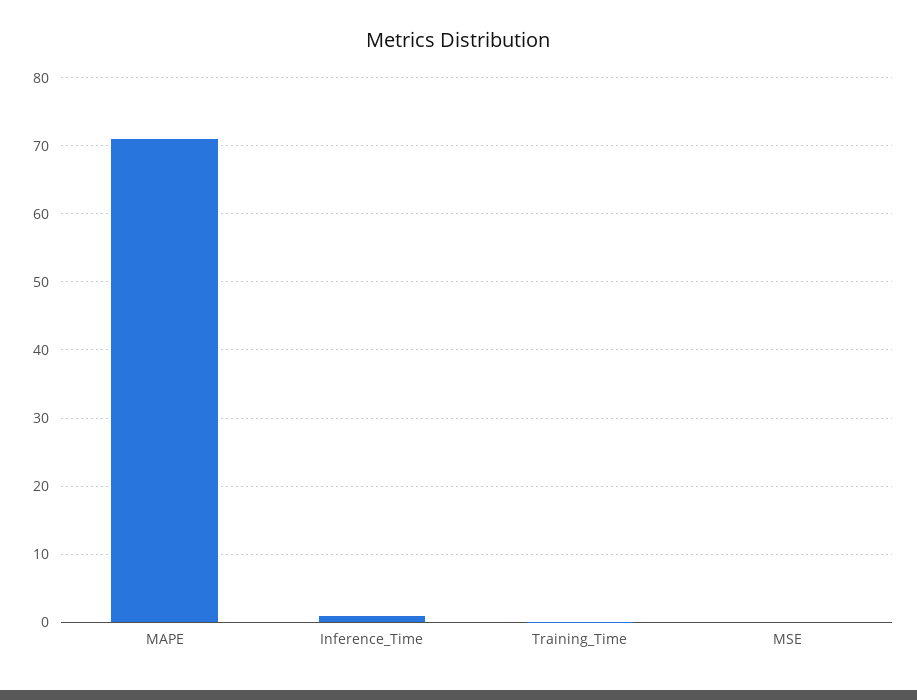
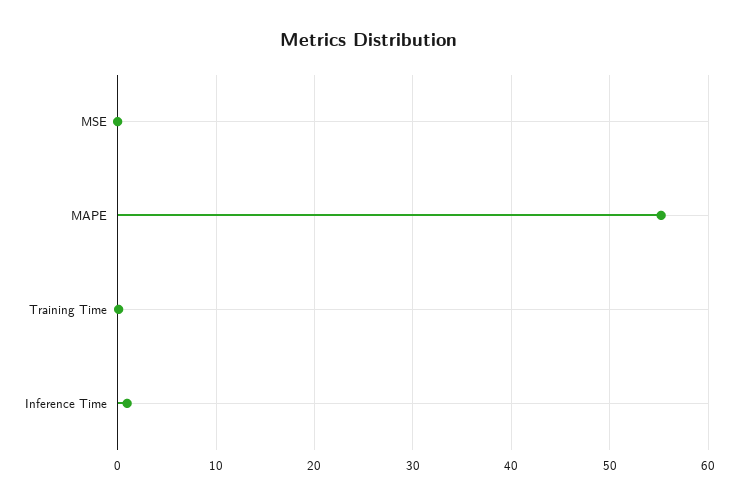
MAPE: 71 -> 55

